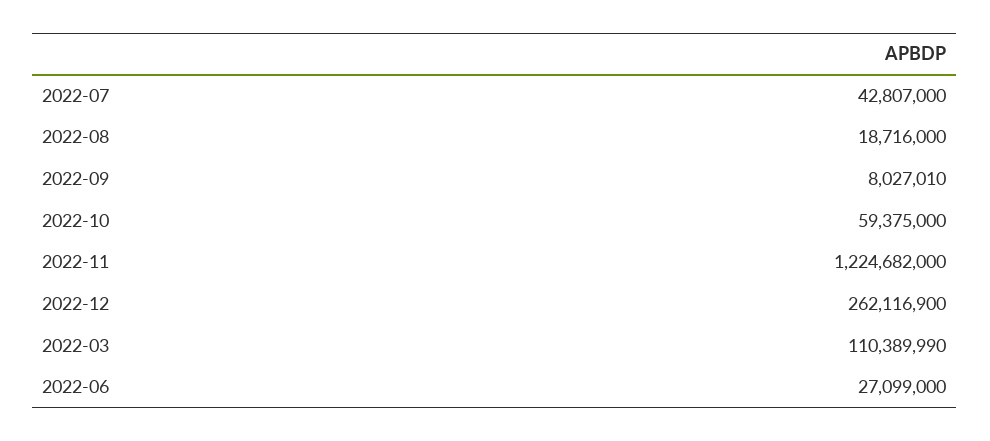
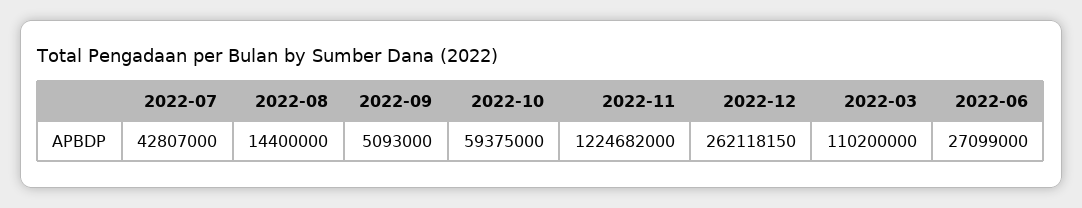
2022-08: 18716000 -> 14400000
2022-09: 8027010 -> 5093000
2022-12: 262116900 -> 262118150
2022-03: 110389990 -> 110200000

